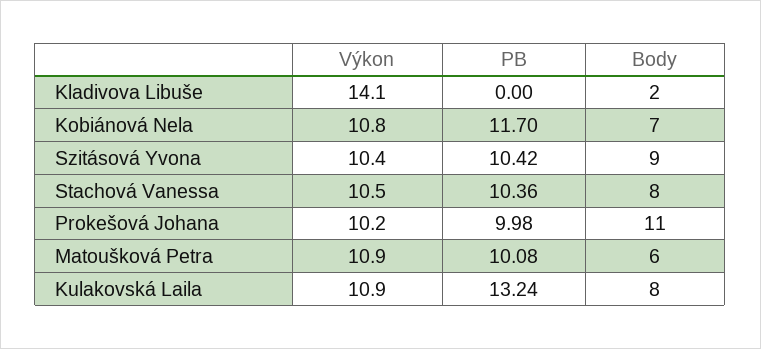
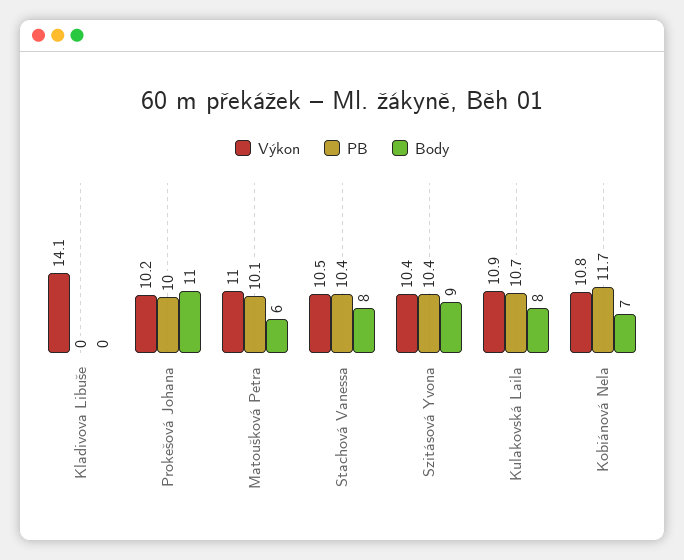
Body, Kladivova Libuše: 2 -> 0
Výkon, Matoušková Petra: 10.9 -> 11
PB, Kulakovská Laila: 13.24 -> 10.7

